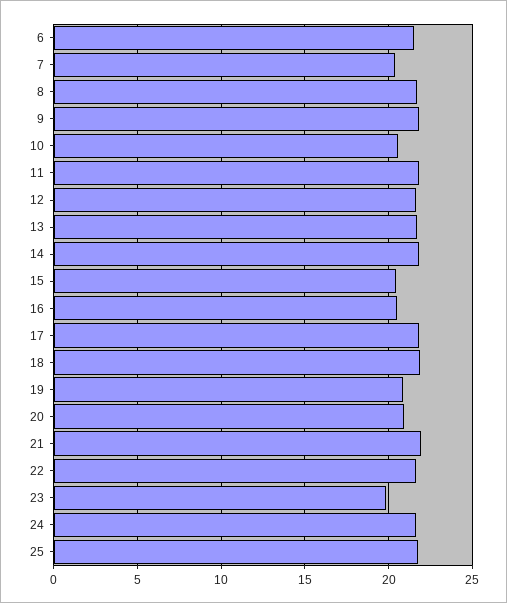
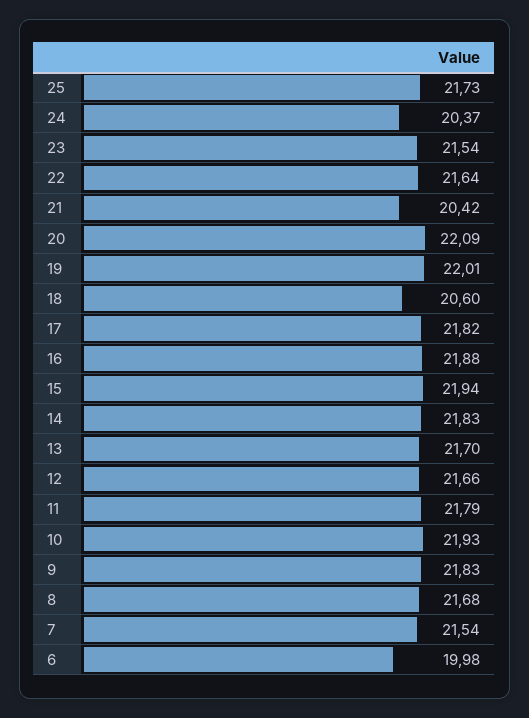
6: 21.5 -> 19.98
7: 20.5 -> 21.54
10: 20.5 -> 21.93
15: 20.5 -> 21.94
16: 20.5 -> 21.88
18: 22 -> 20.6
19: 21 -> 22.01
20: 21 -> 22.09
21: 22 -> 20.42
23: 20 -> 21.54
24: 21.5 -> 20.37

